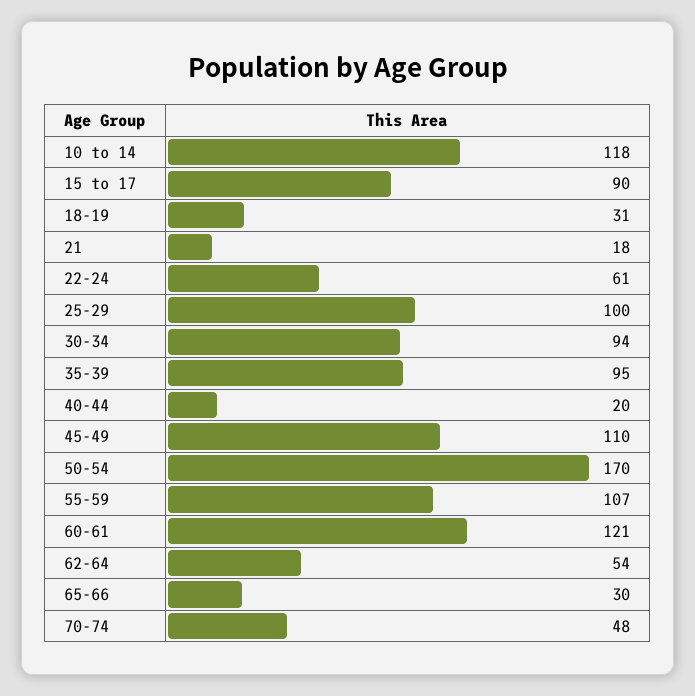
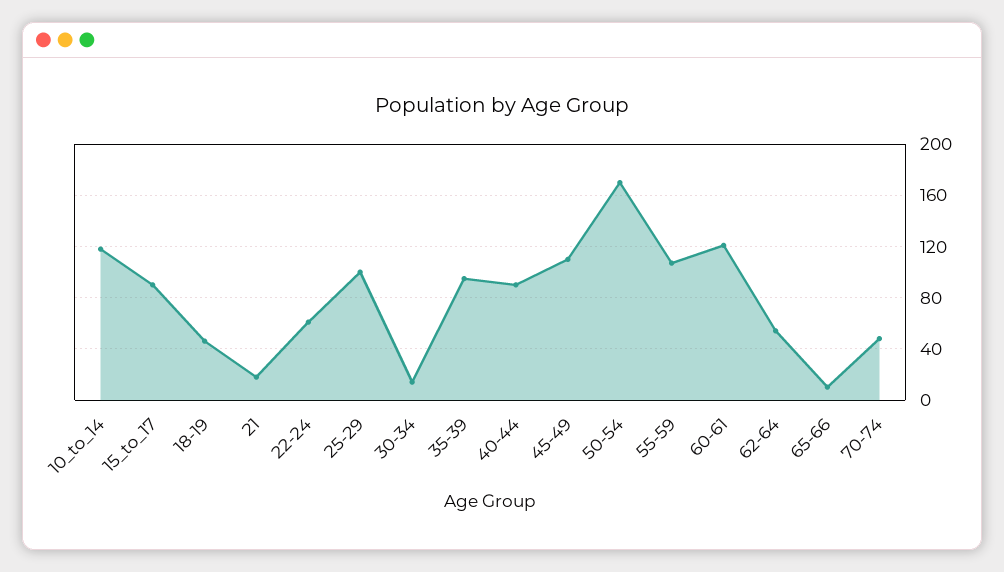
18-19: 31 -> 45
30-34: 94 -> 15
40-44: 20 -> 90
65-66: 30 -> 10

